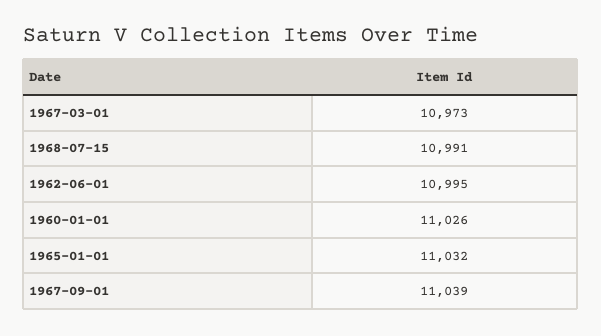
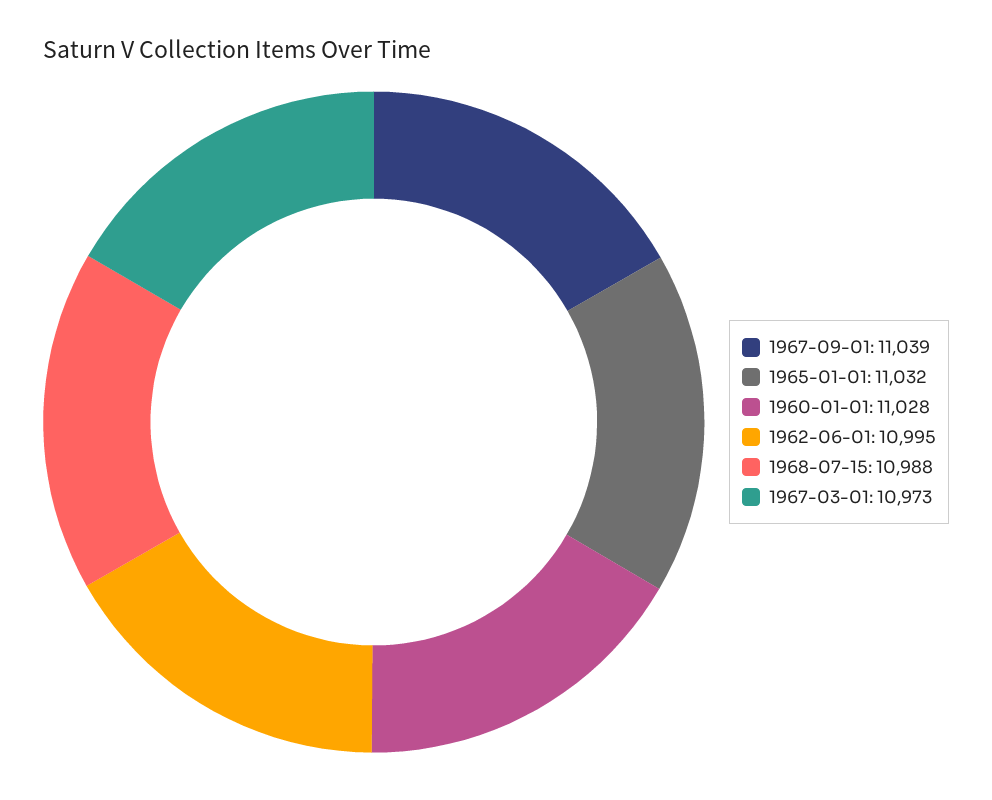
1968-07-15: 10991 -> 10988
1960-01-01: 11026 -> 11028

